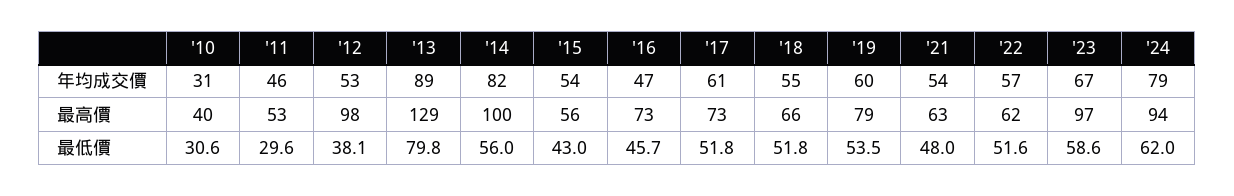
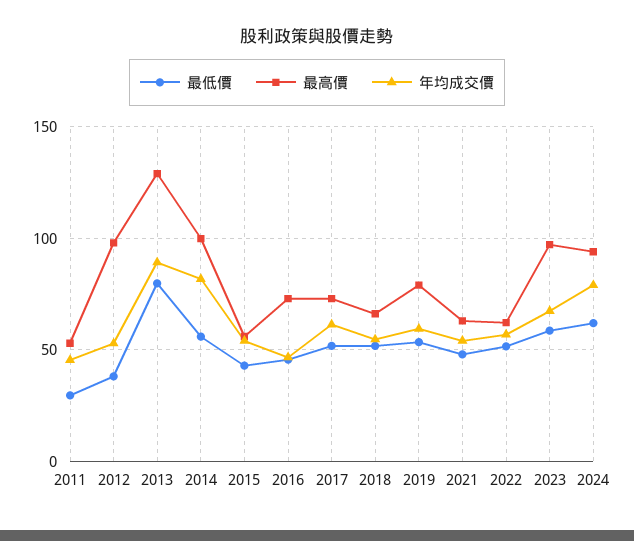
年均成交價, '10: 31 -> none
最高價, '10: 40 -> none
最低價, '10: 30.6 -> none

